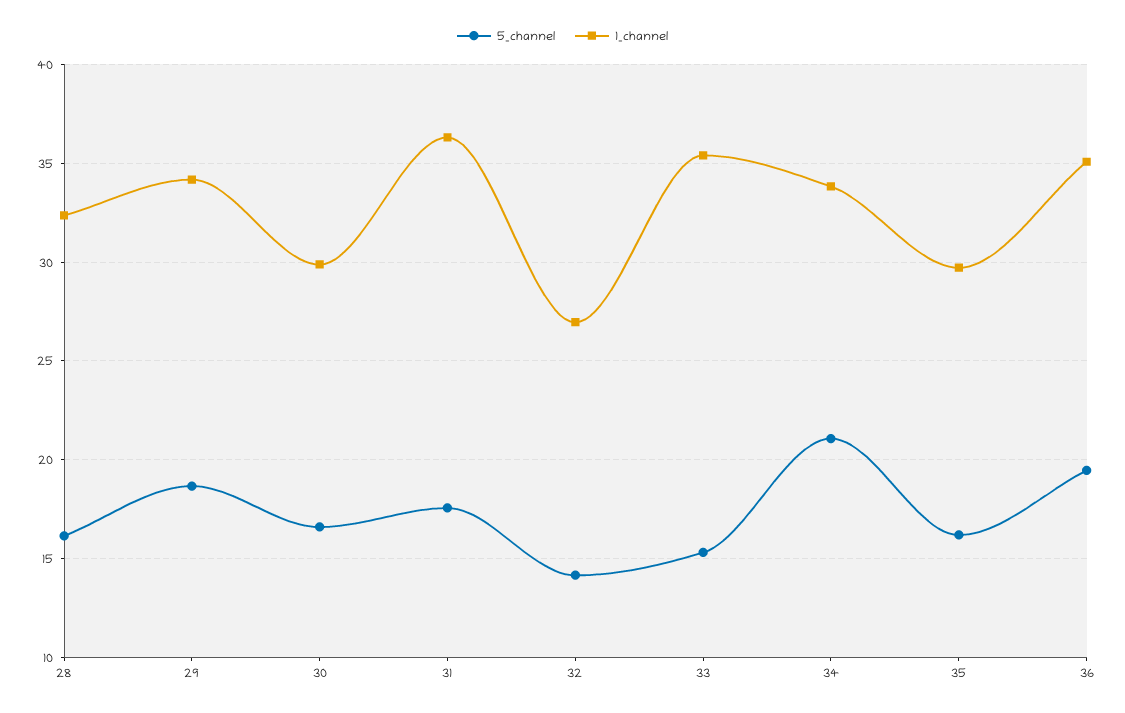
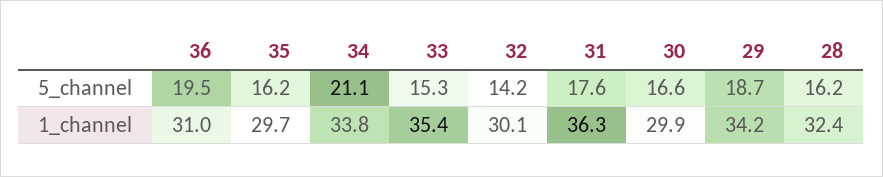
1_channel, 32: 27 -> 30.1
1_channel, 36: 35 -> 31

